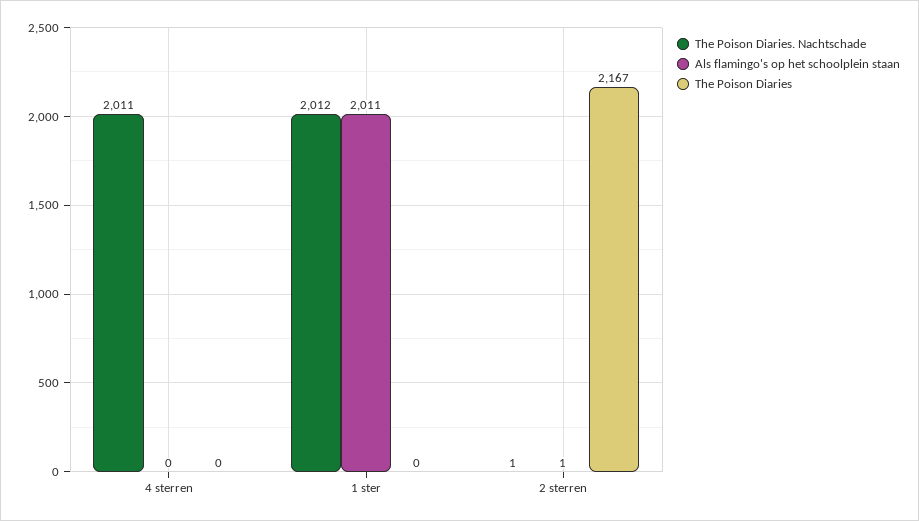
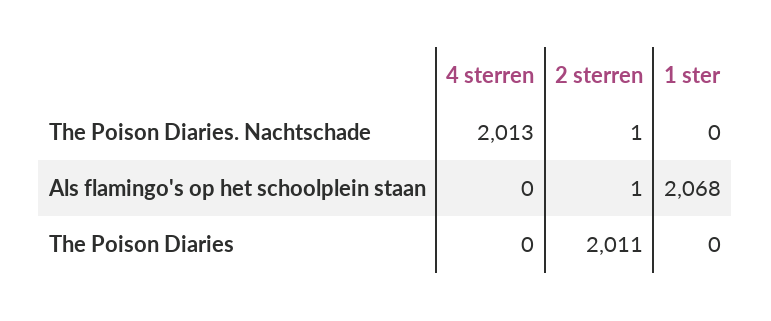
The Poison Diaries. Nachtschade, 4 sterren: 2011 -> 2013
The Poison Diaries. Nachtschade, 1 ster: 2012 -> 0
Als flamingo's op het schoolplein staan, 1 ster: 2011 -> 2068
The Poison Diaries, 2 sterren: 2167 -> 2011

